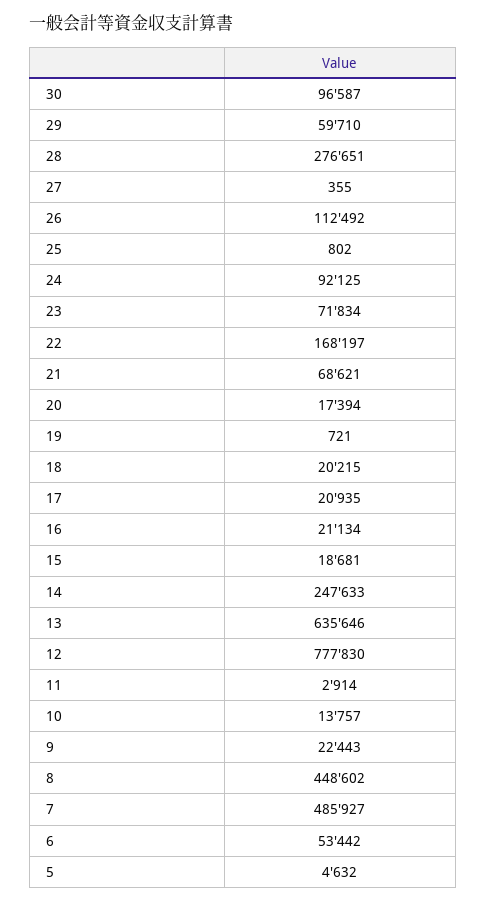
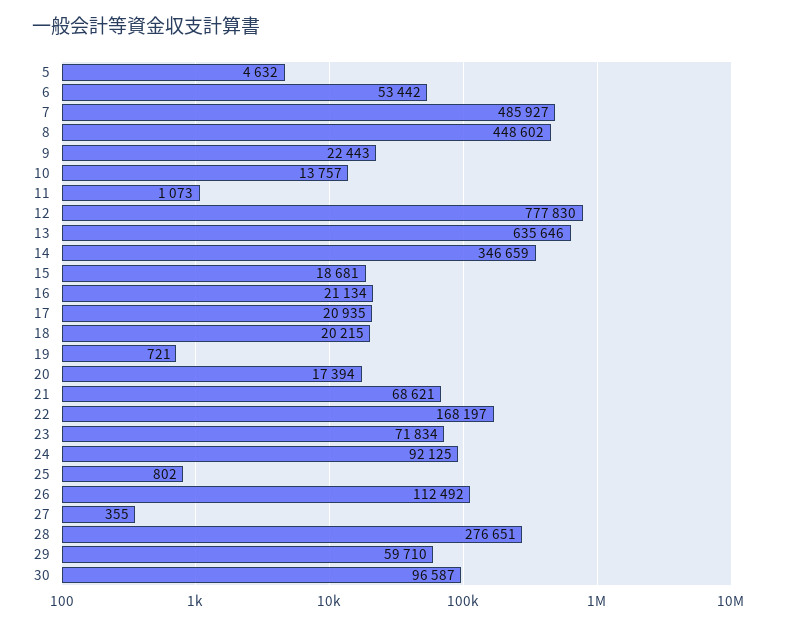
14: 247633 -> 346659
11: 2914 -> 1073

